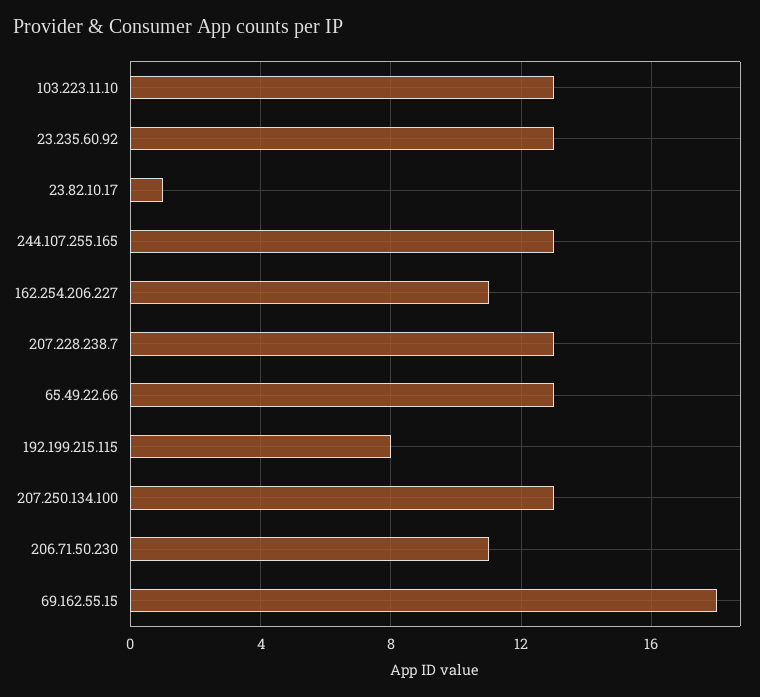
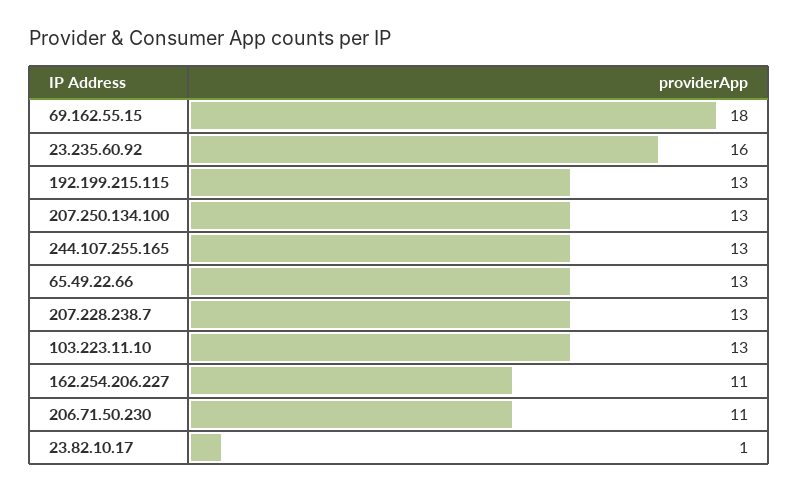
23.235.60.92: 13 -> 16
192.199.215.115: 8 -> 13

